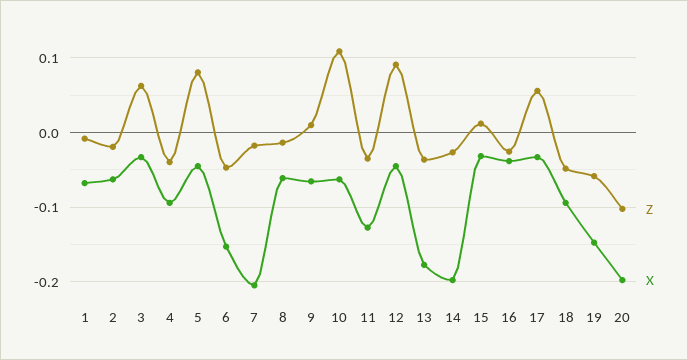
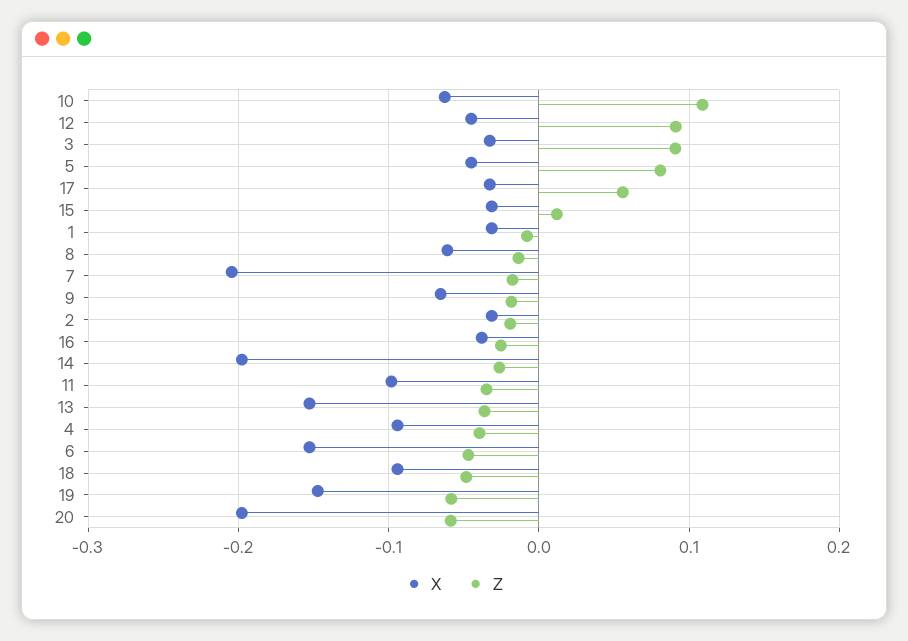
X, 1: -0.07 -> -0.03
X, 2: -0.06 -> -0.03
Z, 3: 0.06 -> 0.09
Z, 9: 0.01 -> -0.02
X, 11: -0.13 -> -0.1
X, 13: -0.18 -> -0.15
Z, 20: -0.1 -> -0.06

